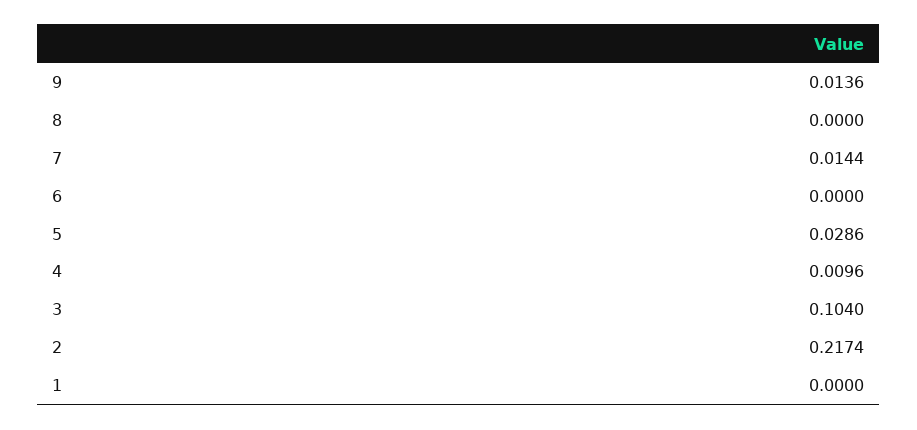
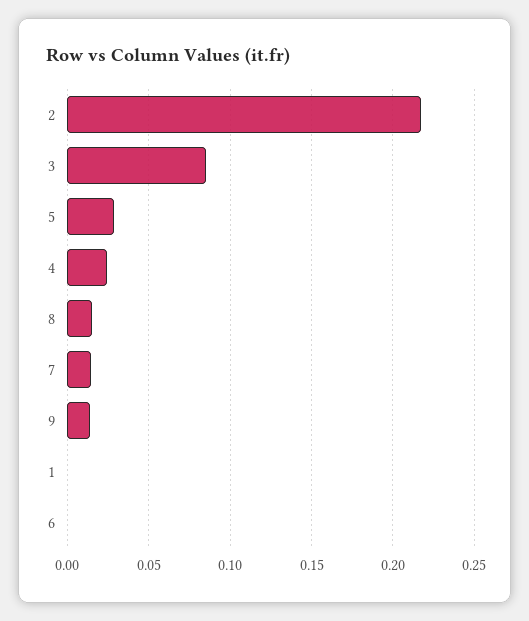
8: 0 -> 0.015
4: 0.0096 -> 0.025
3: 0.104 -> 0.085

